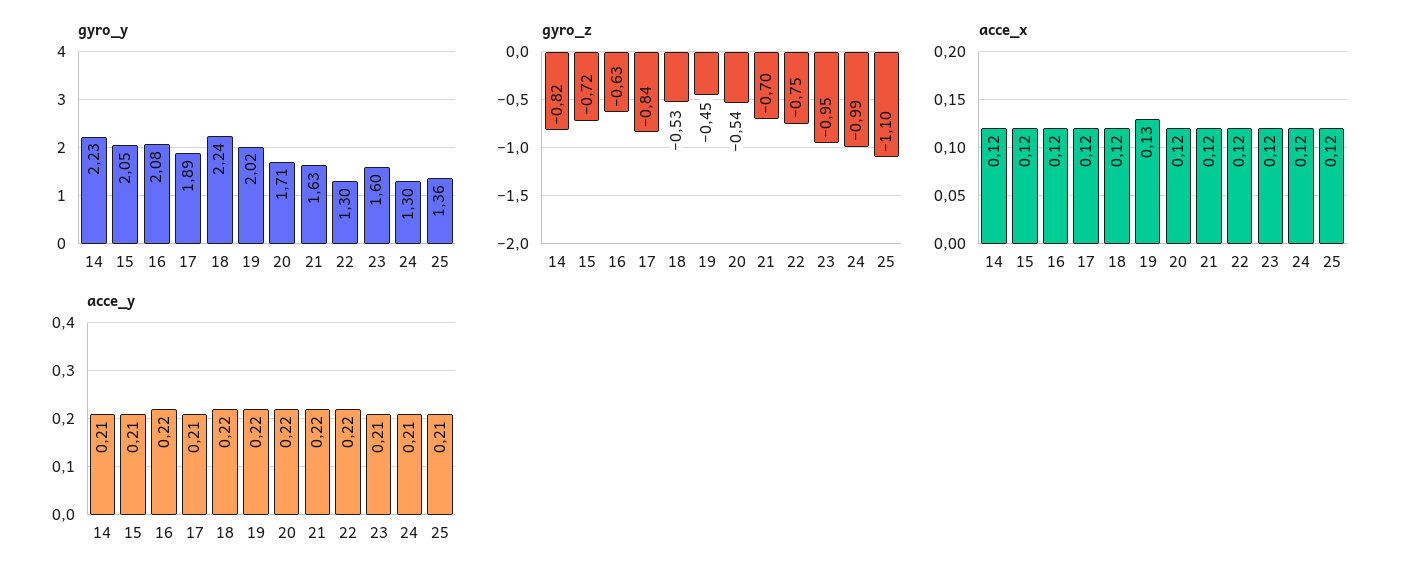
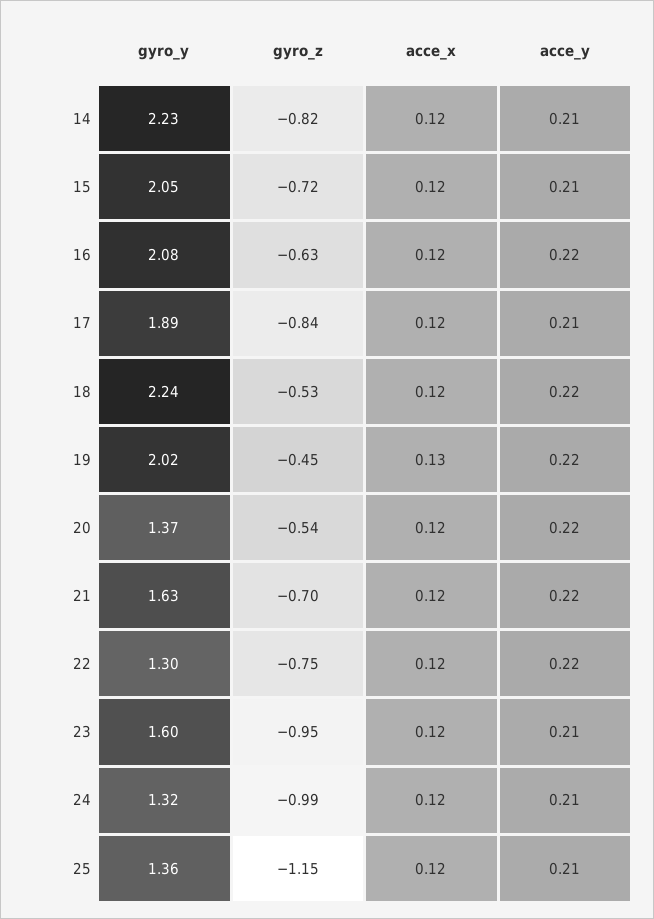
gyro_y, 20: 1.71 -> 1.37
gyro_y, 24: 1.3 -> 1.32
gyro_z, 25: -1.1 -> -1.15

